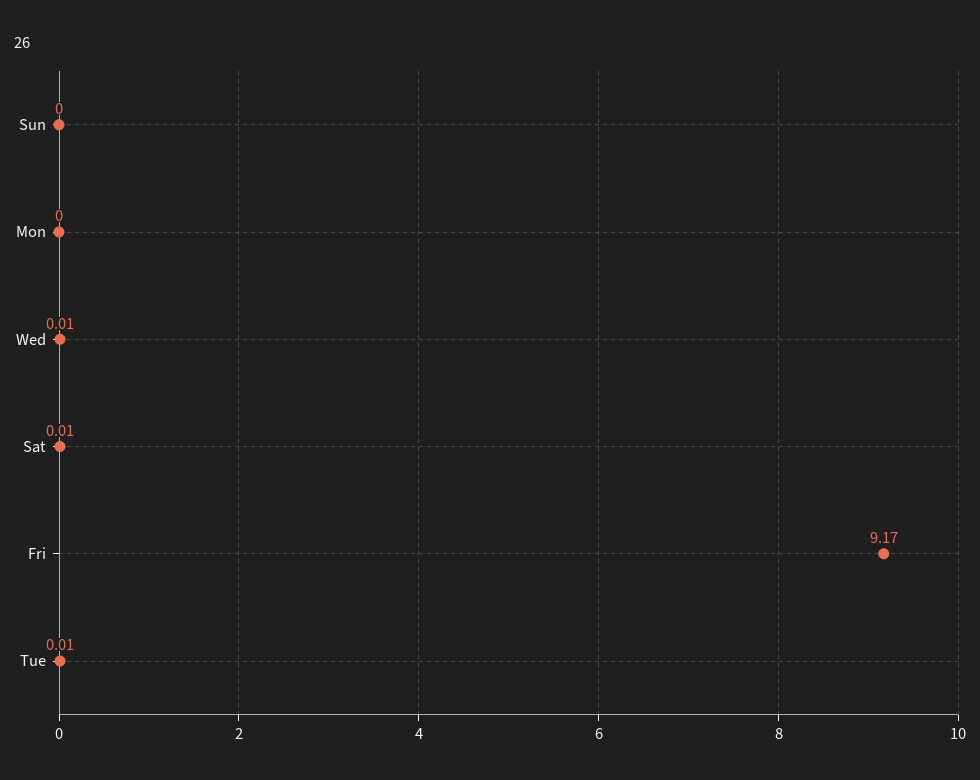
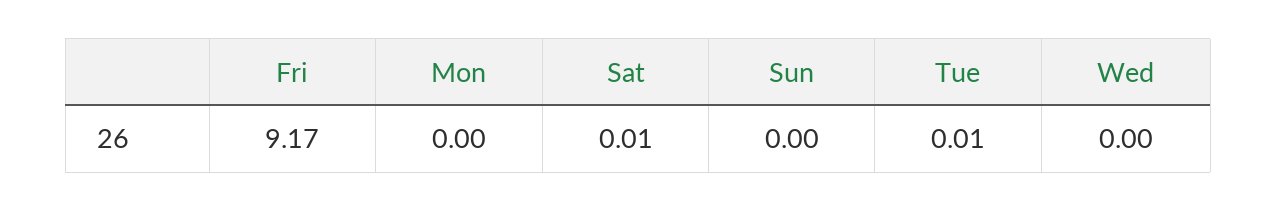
Wed: 0.01 -> 0

